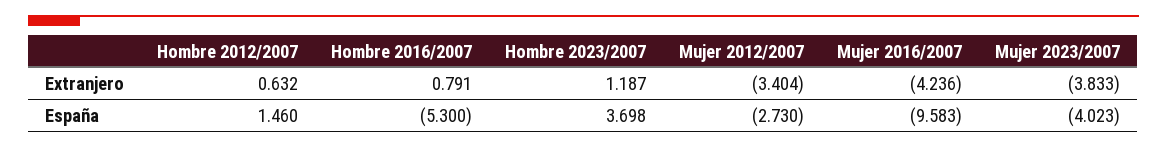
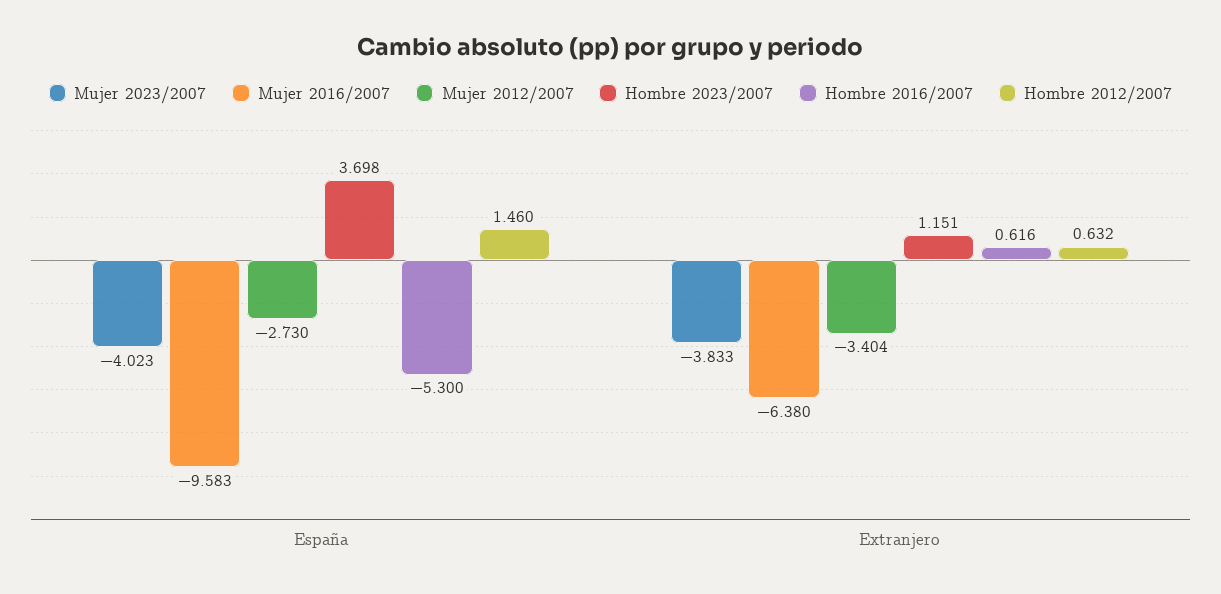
Hombre 2016/2007, Extranjero: 0.791 -> 0.616
Hombre 2023/2007, Extranjero: 1.187 -> 1.151
Mujer 2016/2007, Extranjero: -4.236 -> -6.38

